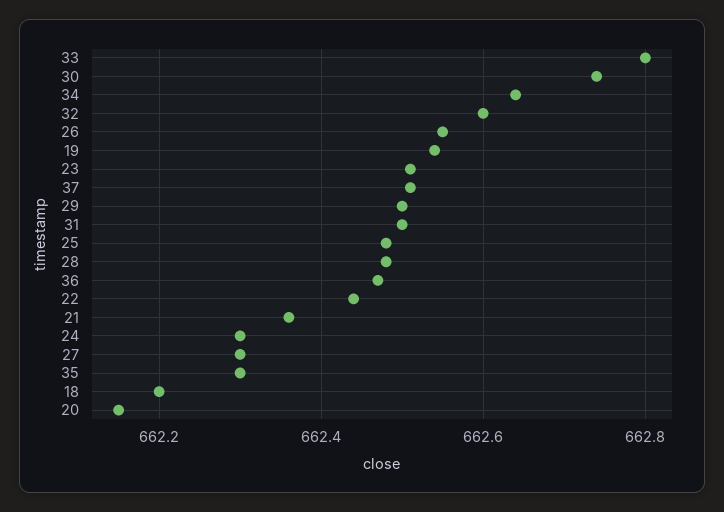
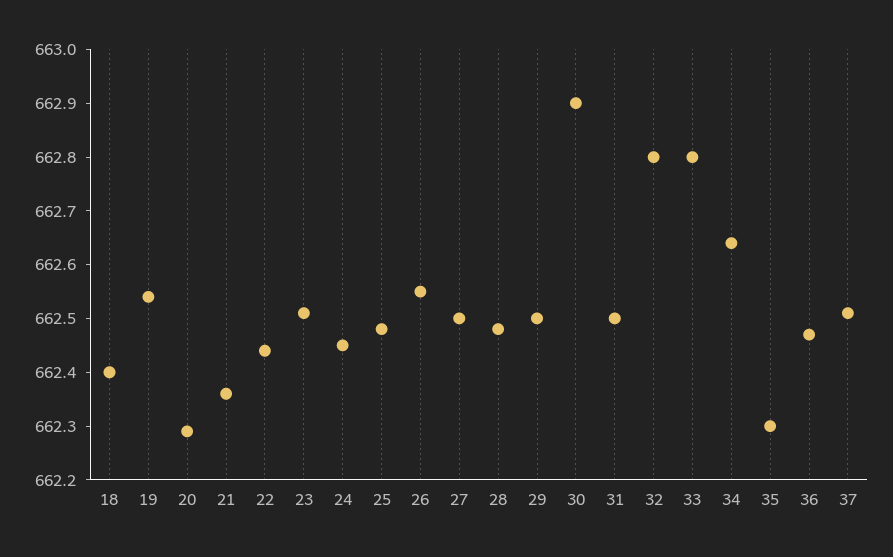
30: 662.75 -> 662.9
32: 662.6 -> 662.8
24: 662.3 -> 662.45
27: 662.3 -> 662.5
18: 662.2 -> 662.4
20: 662.15 -> 662.3

